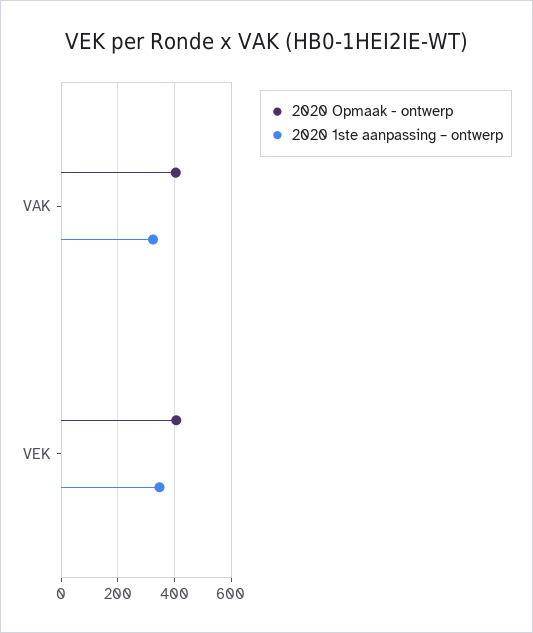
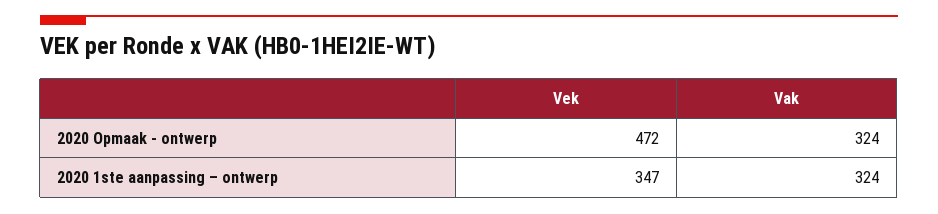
2020 Opmaak - ontwerp, VAK: 400 -> 324
2020 Opmaak - ontwerp, VEK: 400 -> 472

